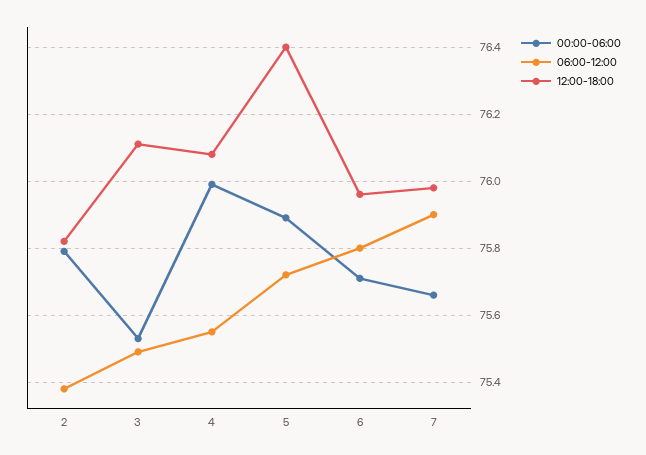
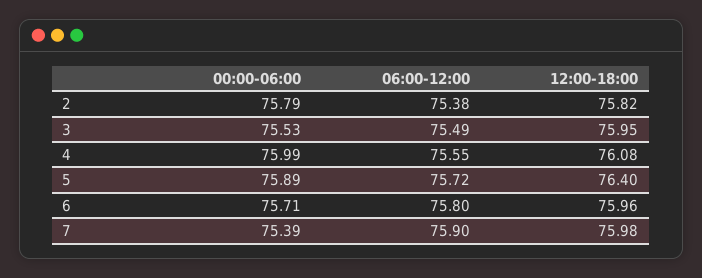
12:00-18:00, 3: 76.1 -> 75.95
00:00-06:00, 7: 75.65 -> 75.39

